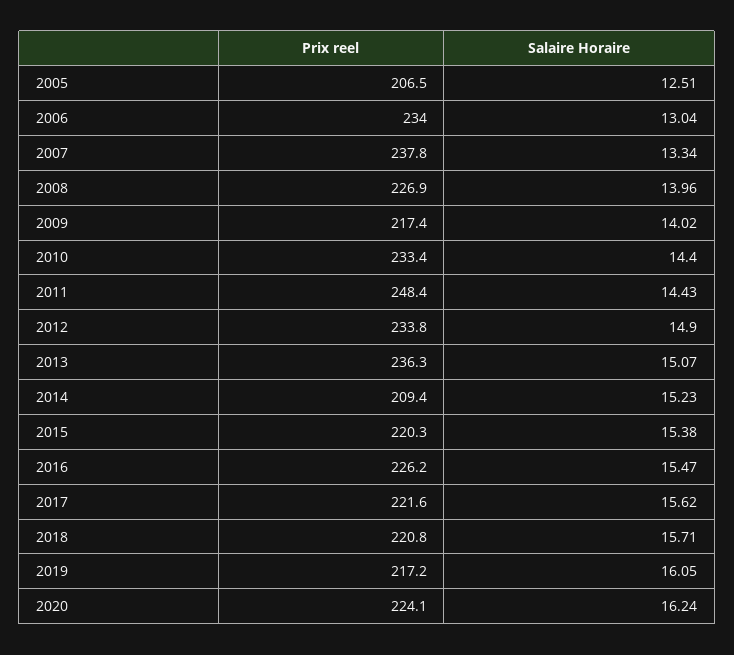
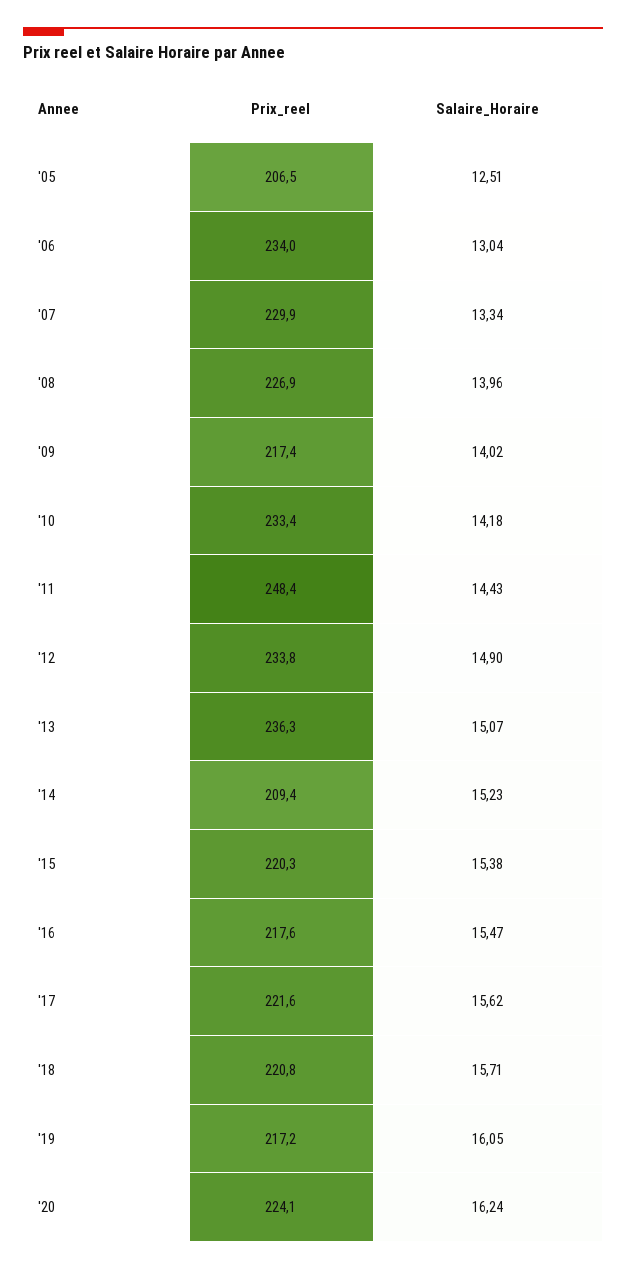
Prix reel, 2007: 237.8 -> 229.9
Salaire Horaire, 2010: 14.4 -> 14.18
Prix reel, 2016: 226.2 -> 217.6

